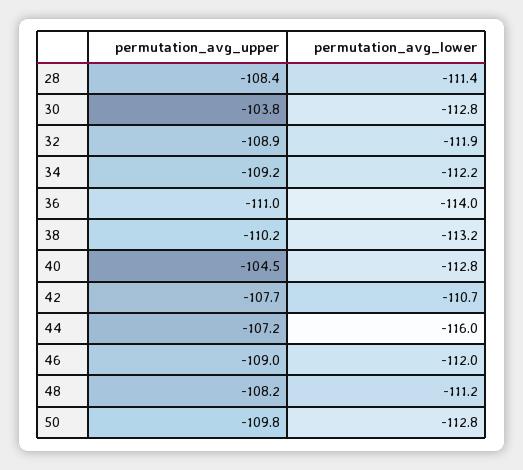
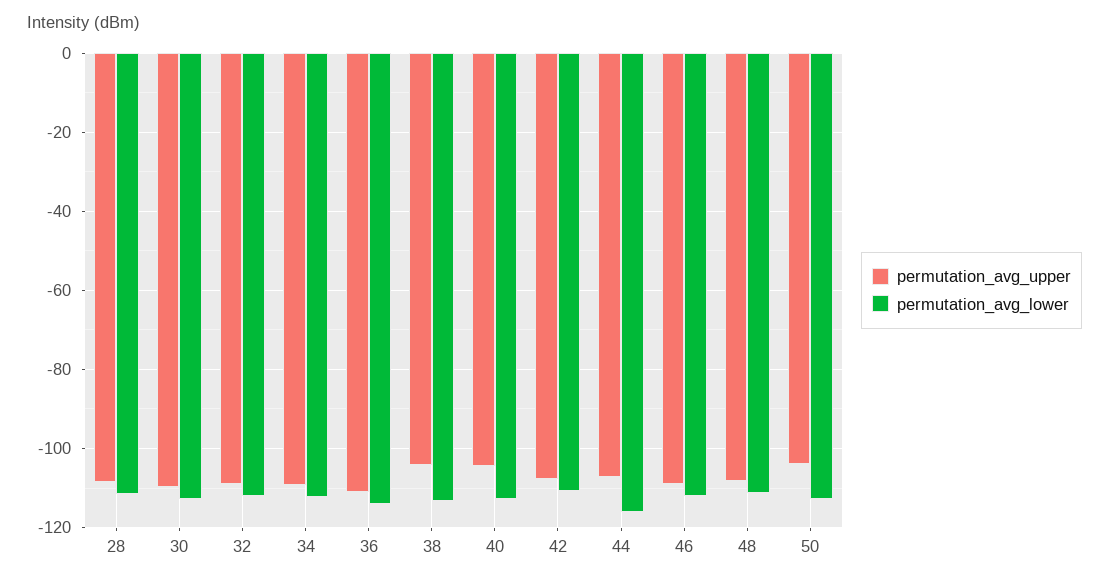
permutation_avg_upper, 30: -103.8 -> -110
permutation_avg_upper, 38: -110.2 -> -104
permutation_avg_upper, 50: -109.8 -> -104

